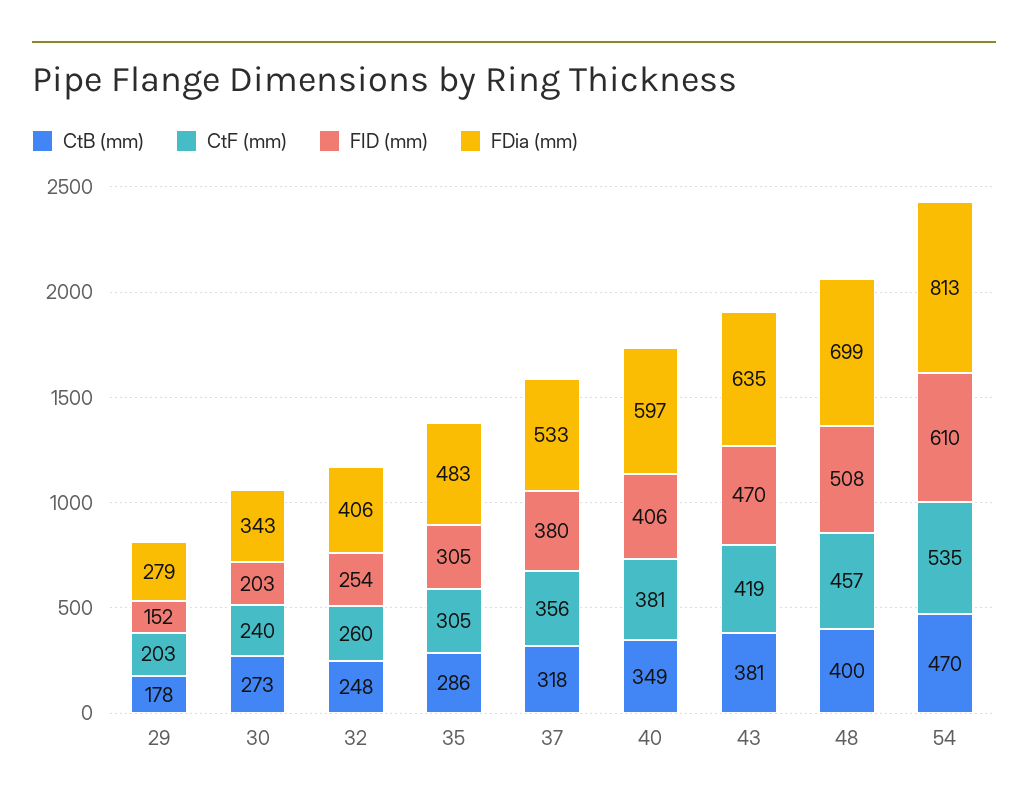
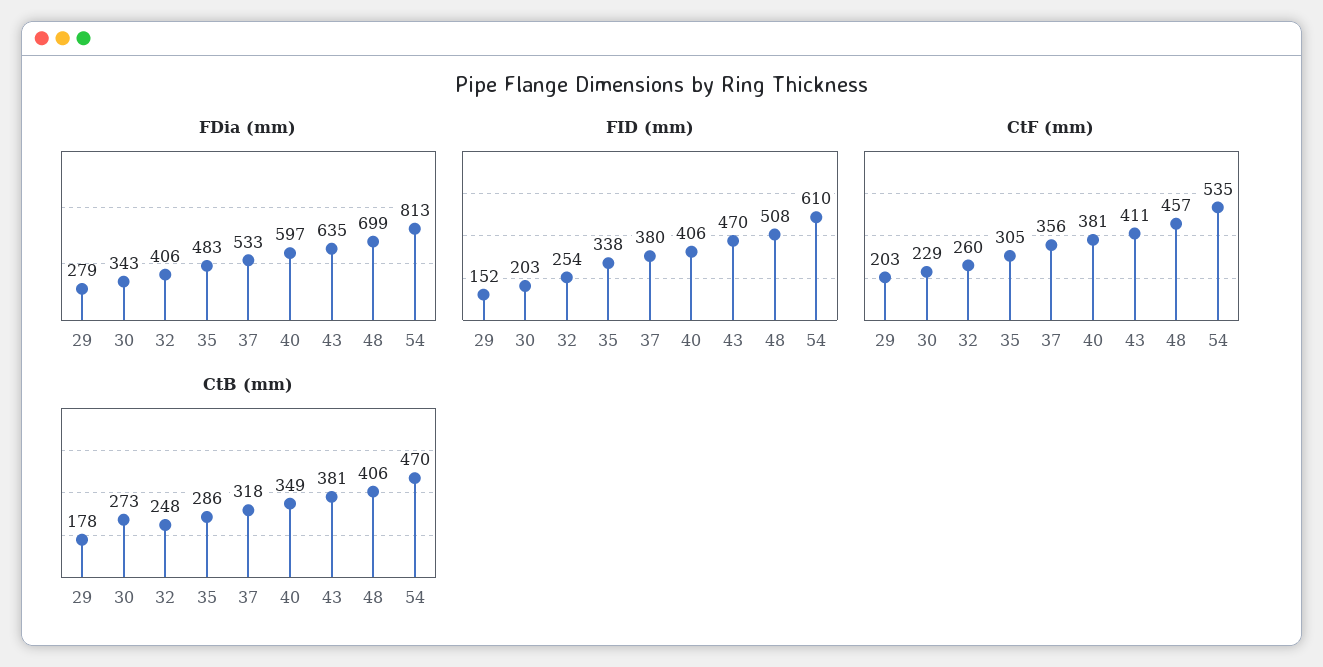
CtF (mm), 30: 240 -> 229
FID (mm), 35: 305 -> 338
CtF (mm), 43: 419 -> 411
CtB (mm), 48: 400 -> 406

